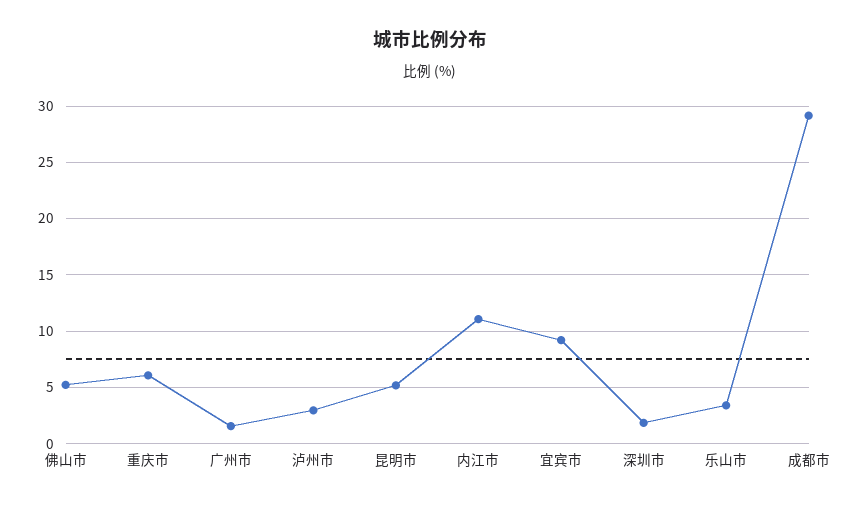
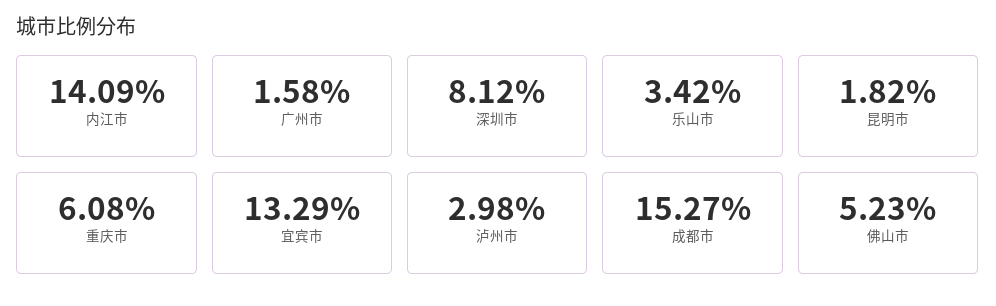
昆明市: 5 -> 1.82
内江市: 11 -> 14.09
宜宾市: 9 -> 13.29
深圳市: 2 -> 8.12
成都市: 29 -> 15.27

